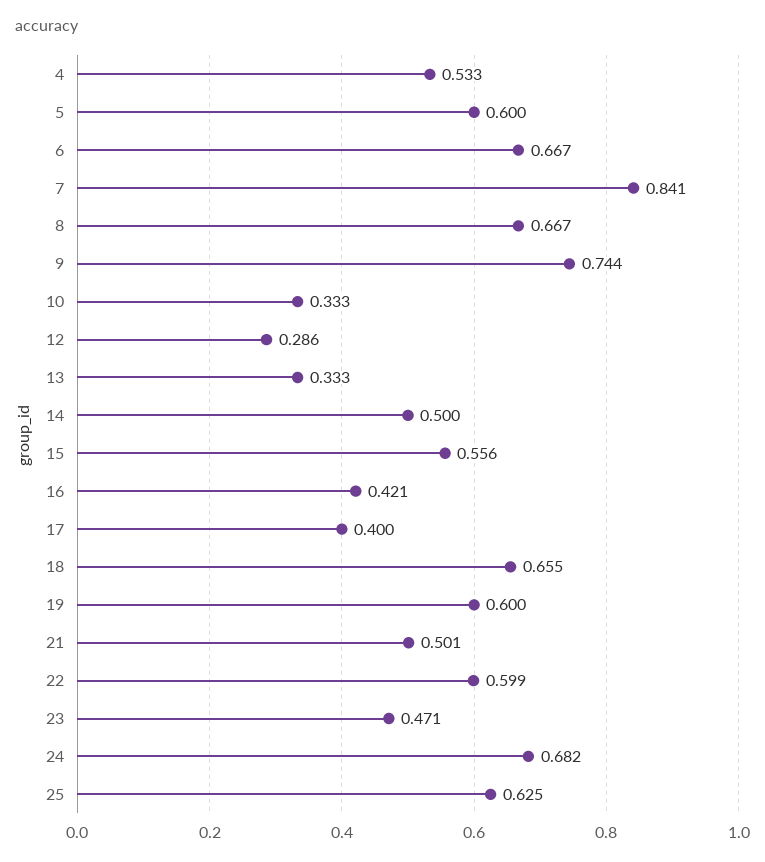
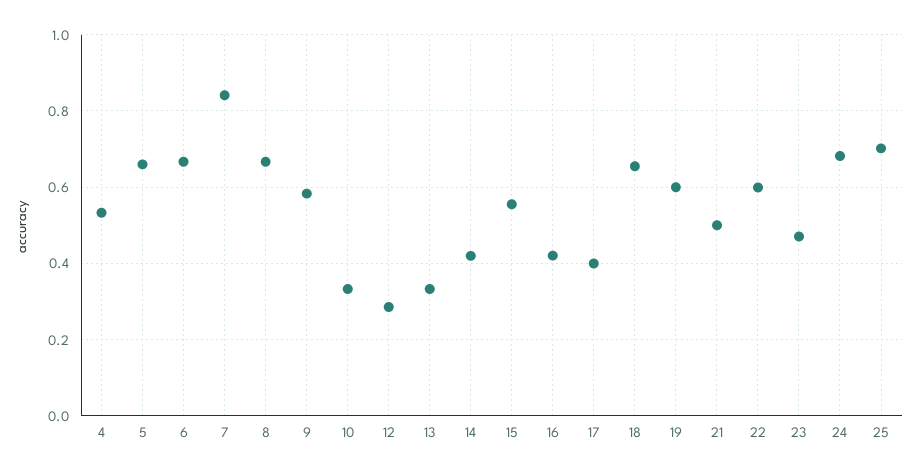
5: 0.6 -> 0.66
9: 0.744 -> 0.58
14: 0.5 -> 0.42
25: 0.625 -> 0.7

